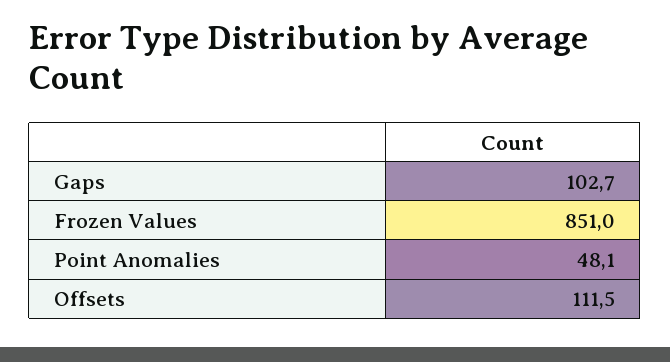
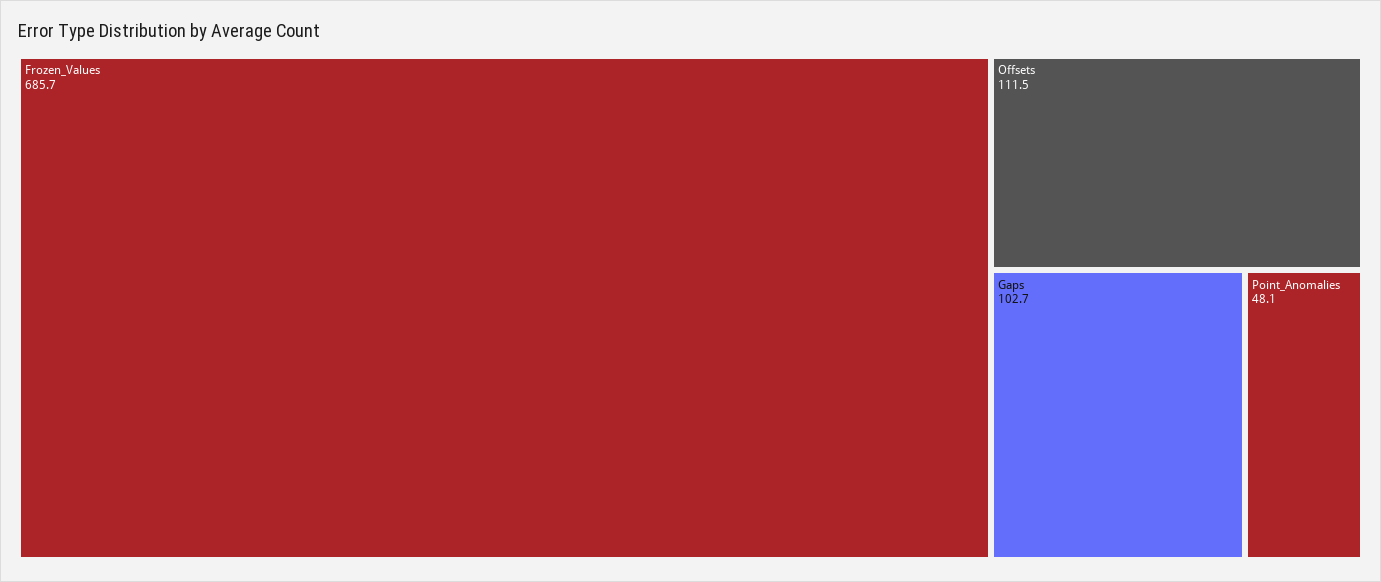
Frozen Values: 851 -> 685.7

